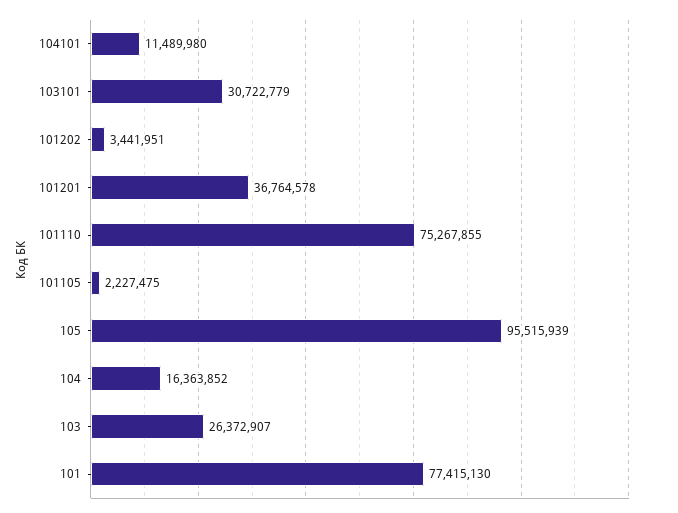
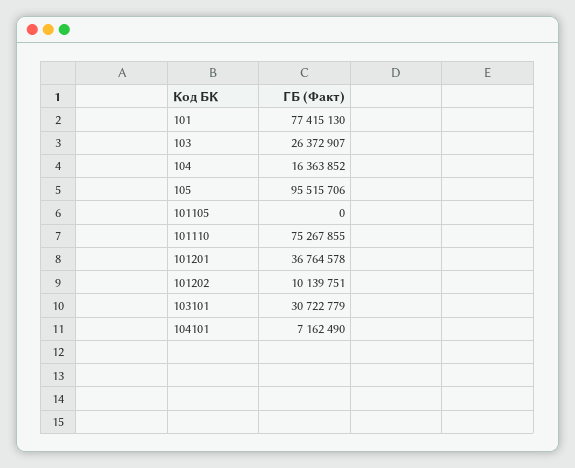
104101: 11489980 -> 7162490
101202: 3441951 -> 10139751
101105: 2227475 -> 0
105: 95515939 -> 95515706

